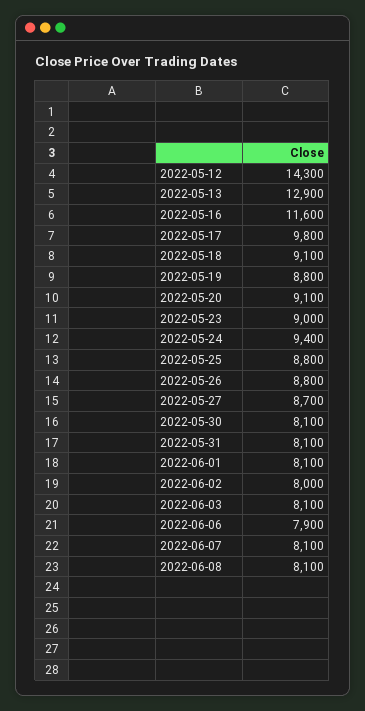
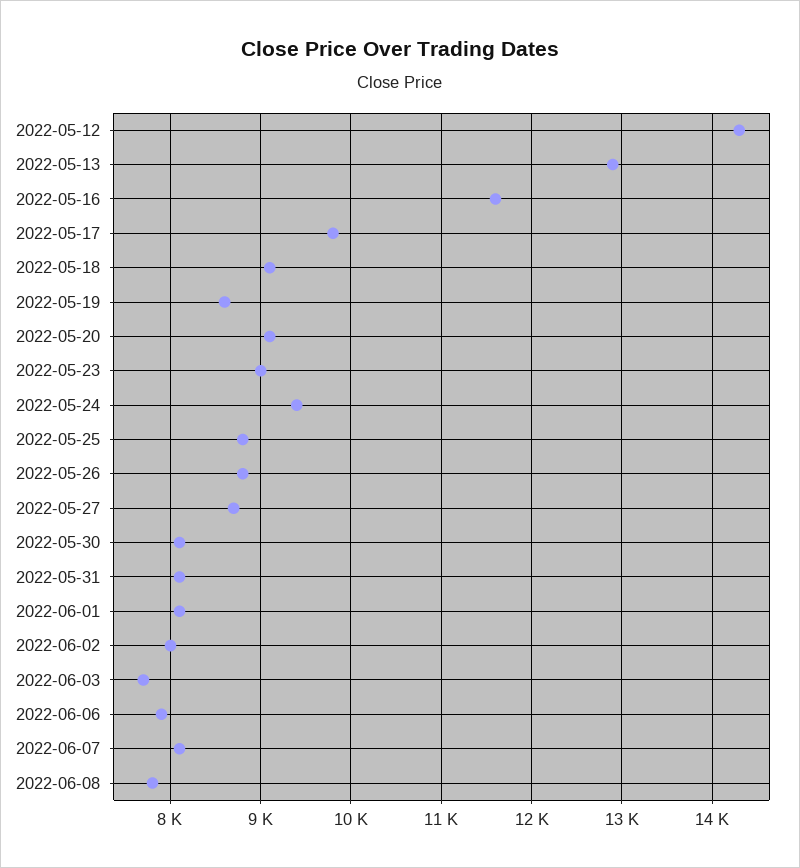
2022-05-19: 8800 -> 8600
2022-06-03: 8100 -> 7700
2022-06-08: 8100 -> 7800

